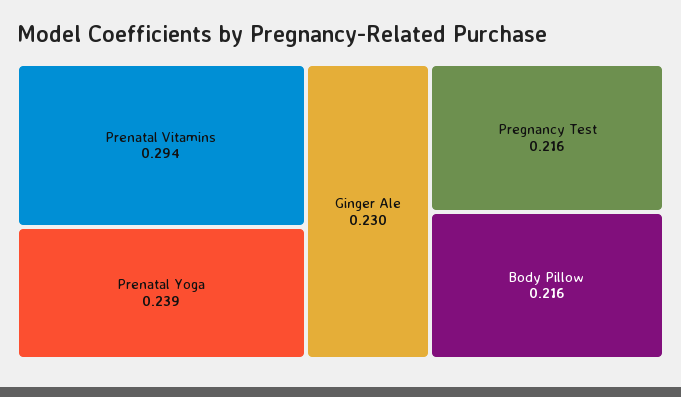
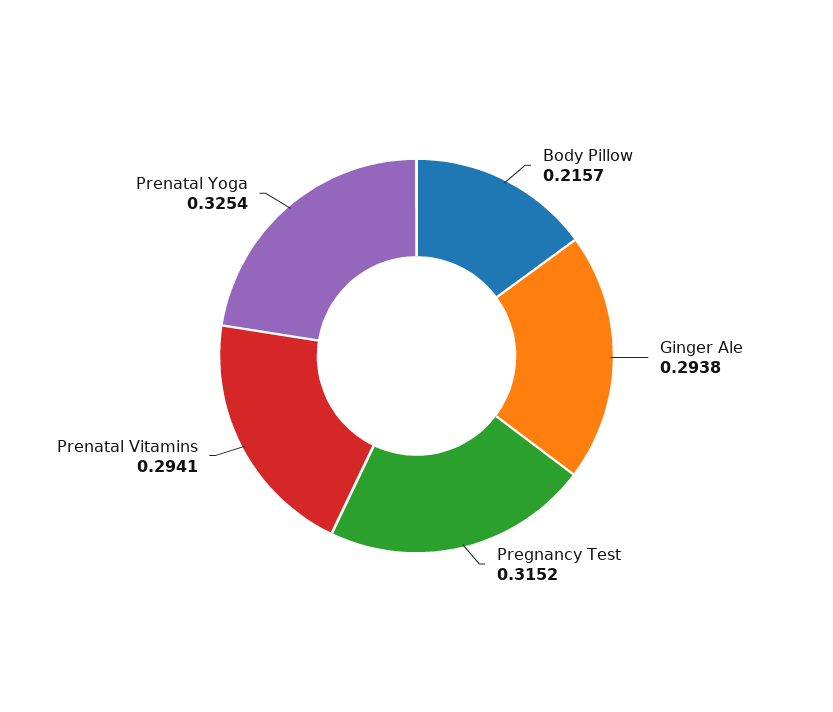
Prenatal Yoga: 0.239 -> 0.3254
Ginger Ale: 0.23 -> 0.2938
Pregnancy Test: 0.216 -> 0.3152

